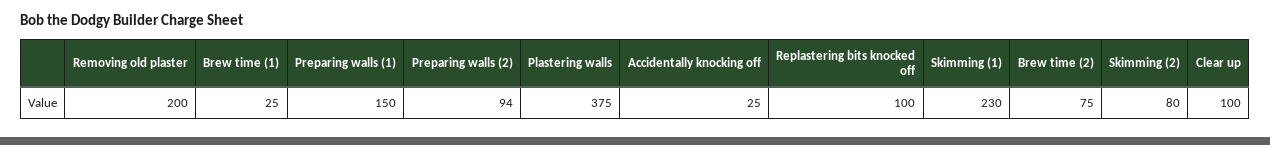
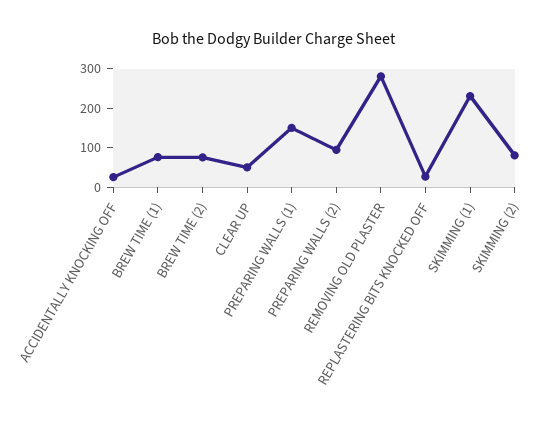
Removing old plaster: 200 -> 275
Brew time (1): 25 -> 75
Plastering walls: 375 -> none
Replastering bits knocked off: 100 -> 25
Clear up: 100 -> 50

